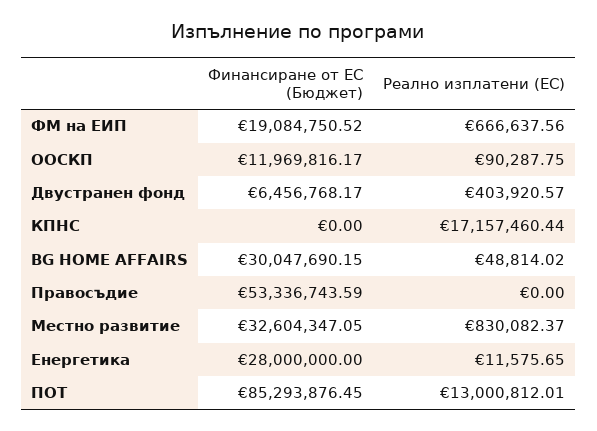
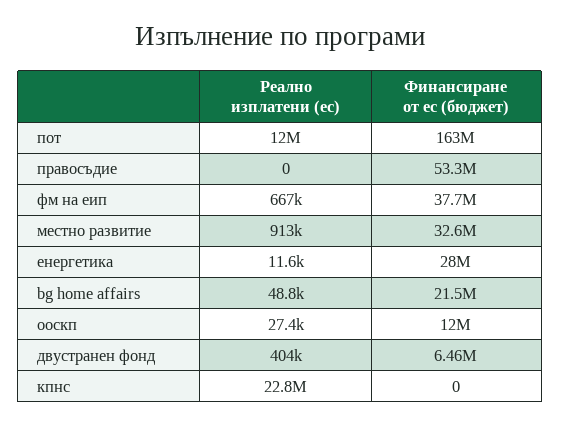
Финансиране от ЕС (Бюджет), ФМ на ЕИП: 19084750.52 -> 37700000
Реално изплатени (ЕС), ООСКП: 90287.75 -> 27400
Реално изплатени (ЕС), КПНС: 17157460.44 -> 22800000
Финансиране от ЕС (Бюджет), BG HOME AFFAIRS: 30047690.15 -> 21500000
Реално изплатени (ЕС), Местно развитие: 830082.37 -> 913000
Финансиране от ЕС (Бюджет), ПОТ: 85293876.45 -> 163000000
Реално изплатени (ЕС), ПОТ: 13000812.01 -> 12000000

